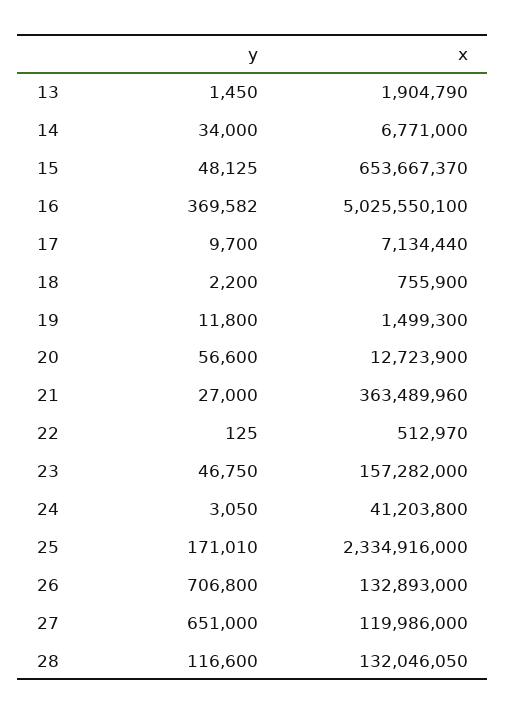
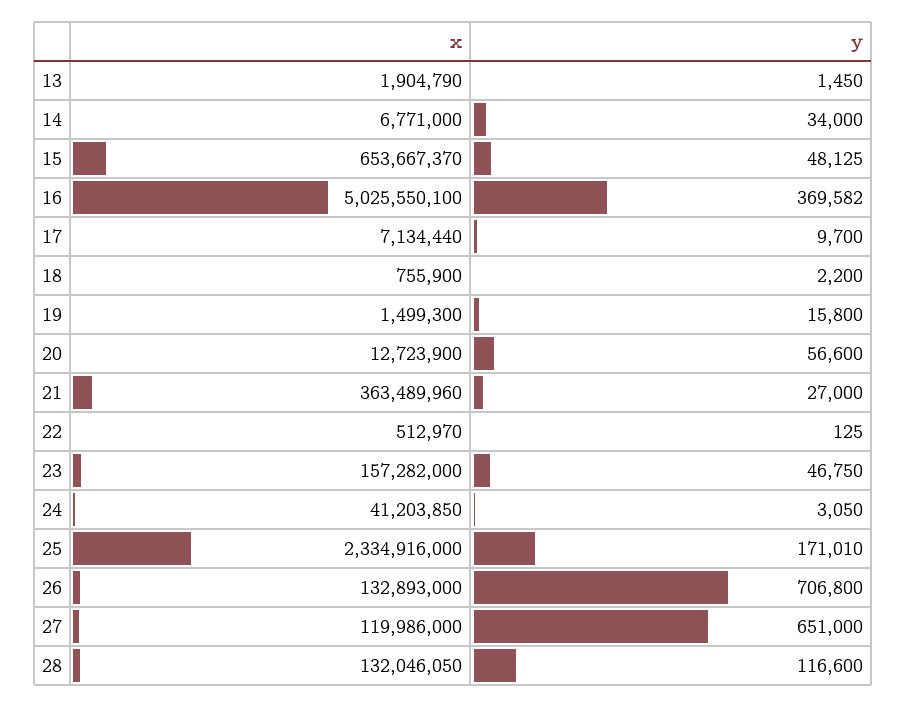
y, 19: 11800 -> 15800
x, 24: 41203800 -> 41203850

